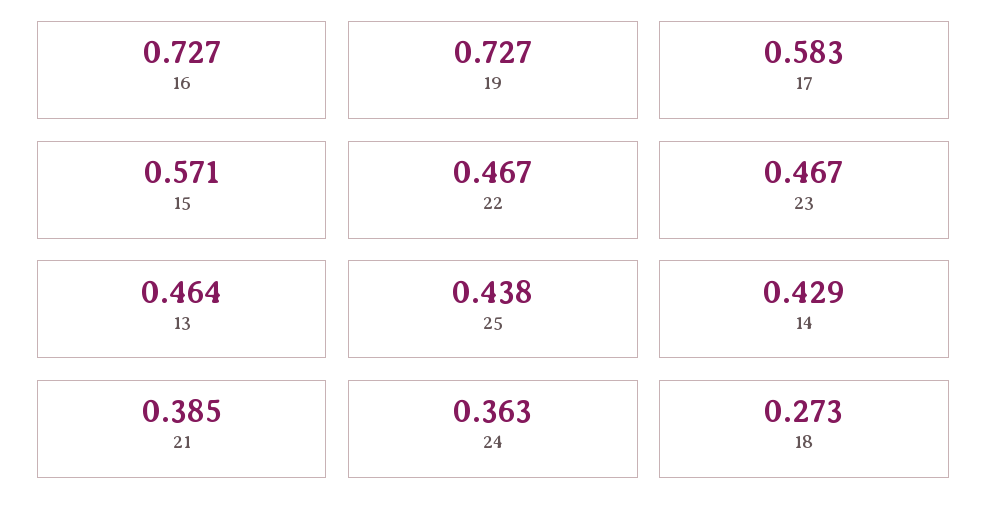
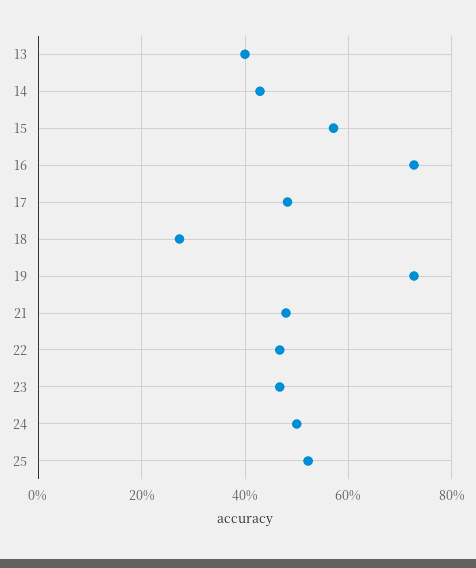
17: 0.583 -> 0.48
13: 0.464 -> 0.4
25: 0.438 -> 0.52
21: 0.385 -> 0.48
24: 0.363 -> 0.5

